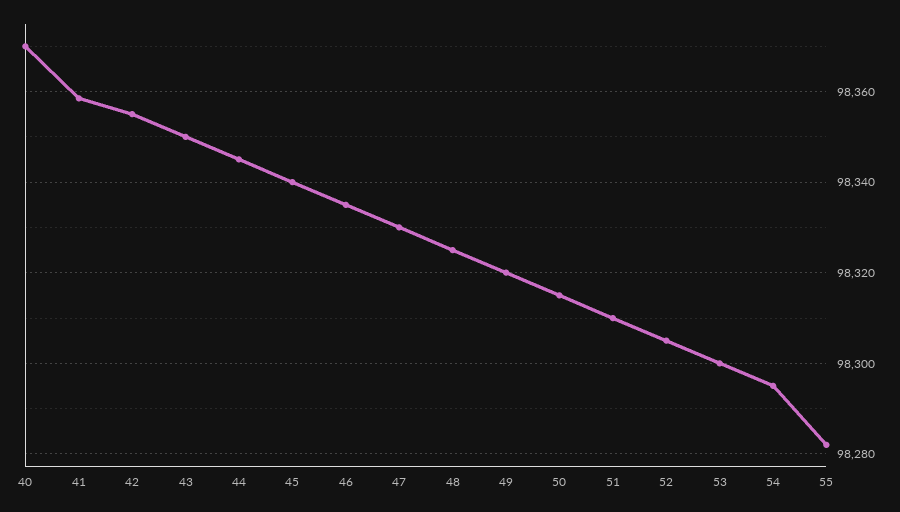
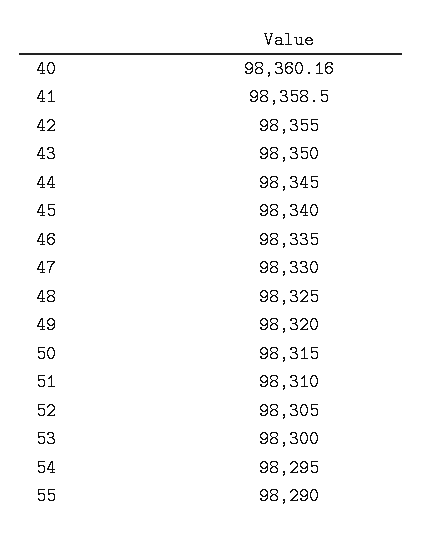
40: 98370 -> 98360.16
55: 98282 -> 98290

